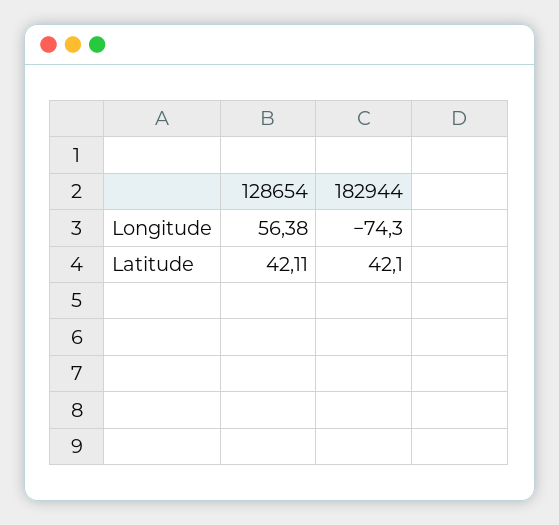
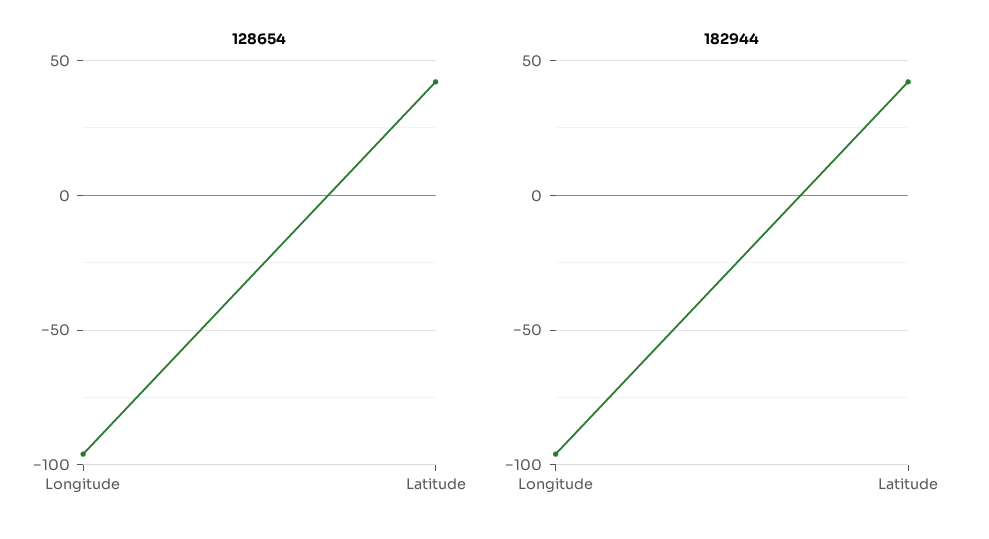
128654, Longitude: 56.38 -> -95
182944, Longitude: -74.3 -> -95

